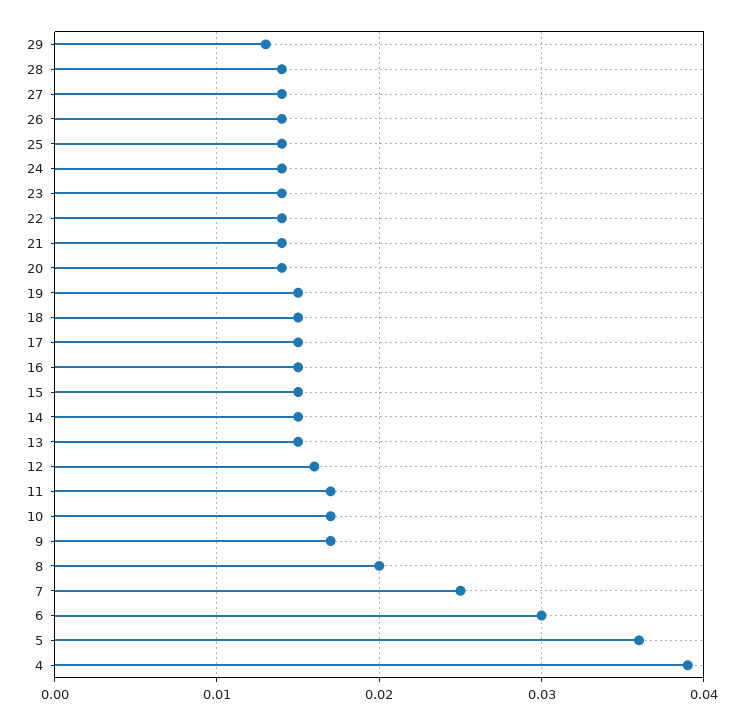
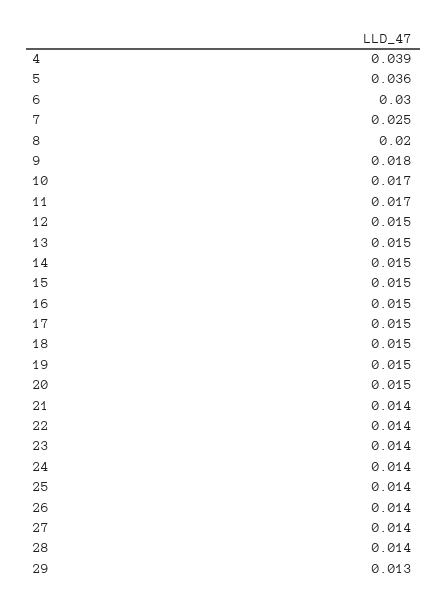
20: 0.014 -> 0.015
12: 0.016 -> 0.015
9: 0.017 -> 0.018

